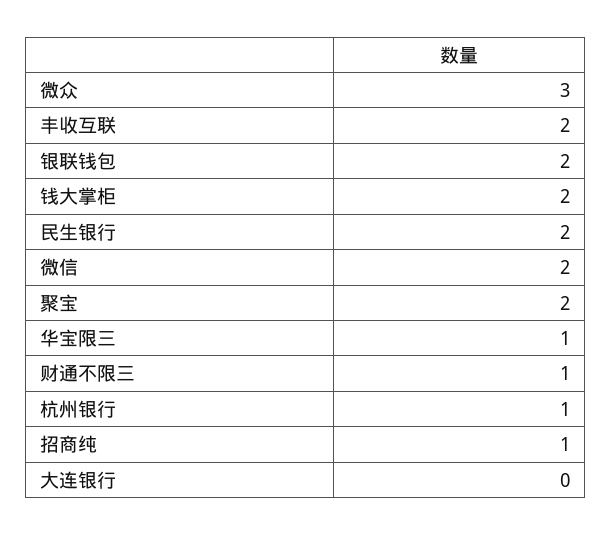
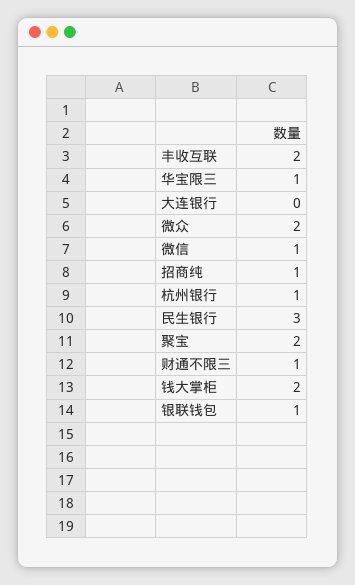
微众: 3 -> 2
银联钱包: 2 -> 1
民生银行: 2 -> 3
微信: 2 -> 1

